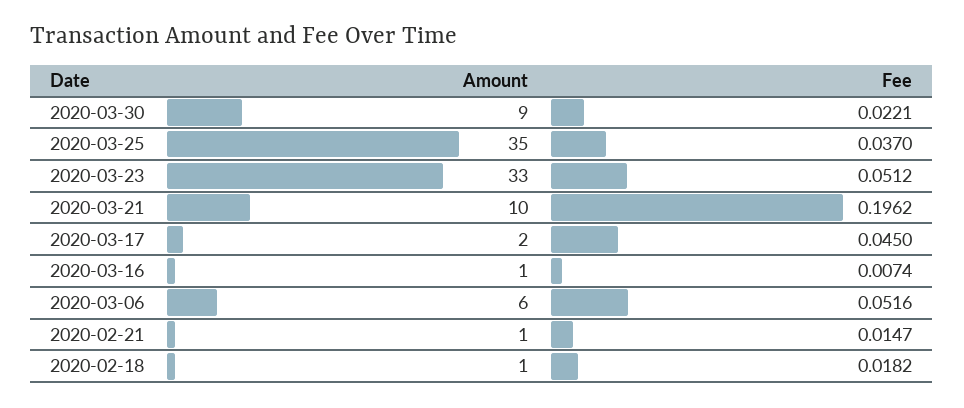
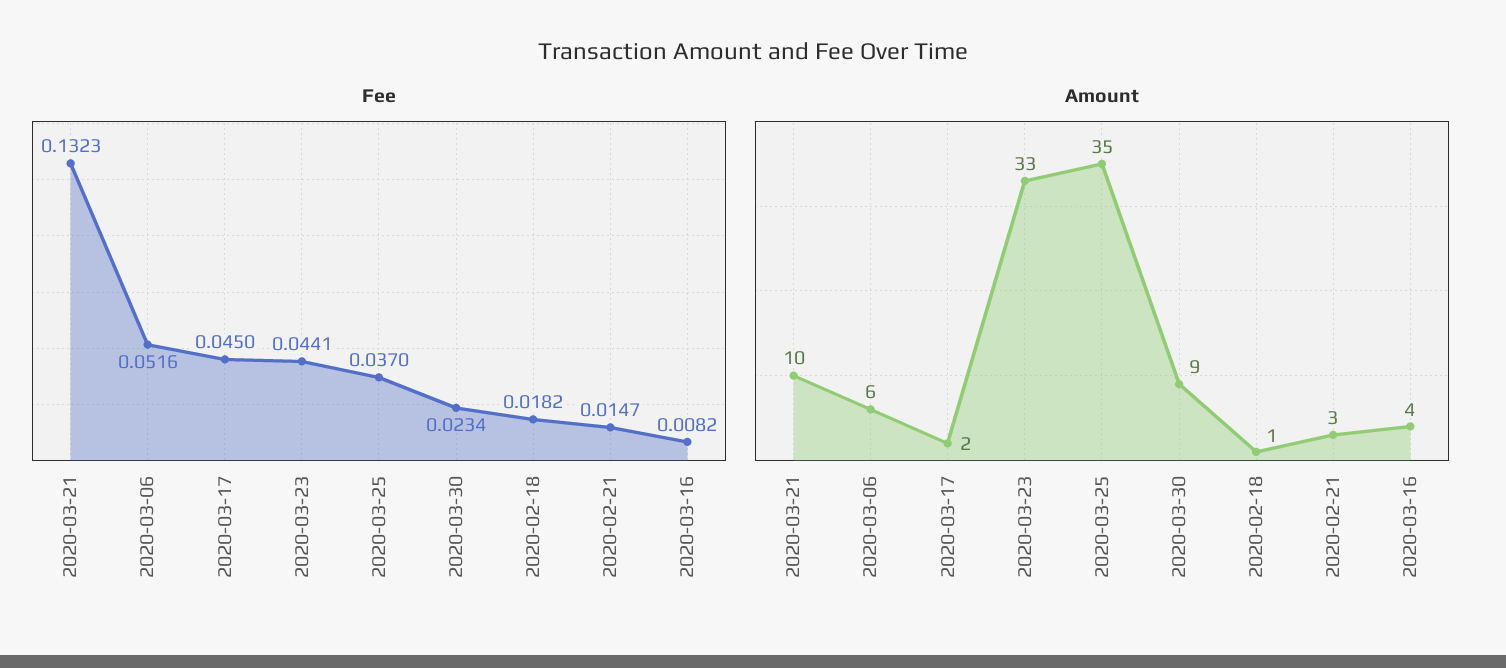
Fee, 2020-03-30: 0.0221 -> 0.0234
Fee, 2020-03-23: 0.0512 -> 0.0441
Fee, 2020-03-21: 0.1962 -> 0.1323
Amount, 2020-03-16: 1 -> 4
Fee, 2020-03-16: 0.0074 -> 0.0082
Amount, 2020-02-21: 1 -> 3

